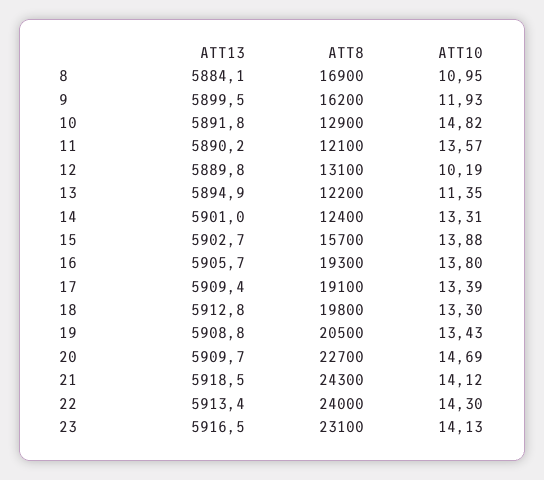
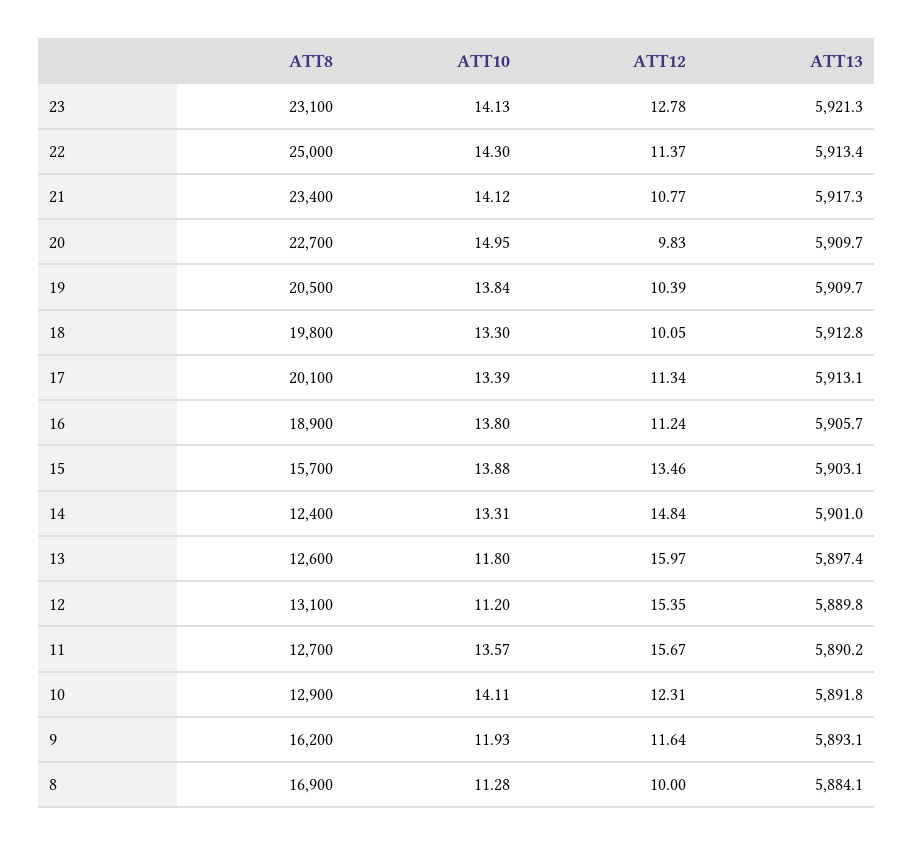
ATT10, 8: 10.95 -> 11.28
ATT13, 9: 5899.5 -> 5893.1
ATT10, 10: 14.82 -> 14.11
ATT8, 11: 12100 -> 12700
ATT10, 12: 10.19 -> 11.2
ATT13, 13: 5894.9 -> 5897.4
ATT8, 13: 12200 -> 12600
ATT10, 13: 11.35 -> 11.8
ATT13, 15: 5902.7 -> 5903.1
ATT8, 16: 19300 -> 18900
ATT13, 17: 5909.4 -> 5913.1
ATT8, 17: 19100 -> 20100
ATT13, 19: 5908.8 -> 5909.7
ATT10, 19: 13.43 -> 13.84
ATT10, 20: 14.69 -> 14.95
ATT13, 21: 5918.5 -> 5917.3
ATT8, 21: 24300 -> 23400
ATT8, 22: 24000 -> 25000
ATT13, 23: 5916.5 -> 5921.3
ATT12, 23: none -> 12.78
ATT12, 22: none -> 11.37
ATT12, 21: none -> 10.77
ATT12, 20: none -> 9.83
ATT12, 19: none -> 10.39
ATT12, 18: none -> 10.05
ATT12, 17: none -> 11.34
ATT12, 16: none -> 11.24
ATT12, 15: none -> 13.46
ATT12, 14: none -> 14.84
ATT12, 13: none -> 15.97
ATT12, 12: none -> 15.35
ATT12, 11: none -> 15.67
ATT12, 10: none -> 12.31
ATT12, 9: none -> 11.64
ATT12, 8: none -> 10

